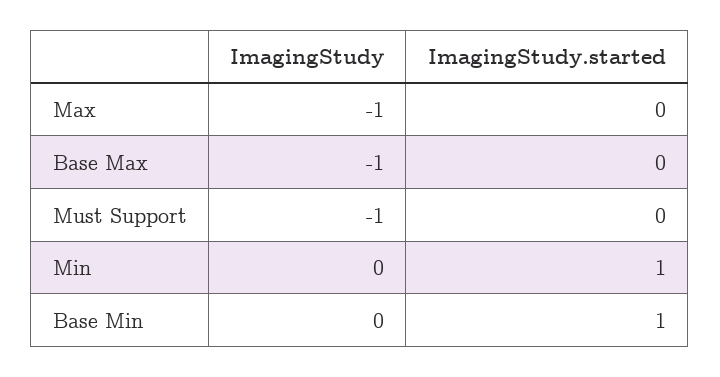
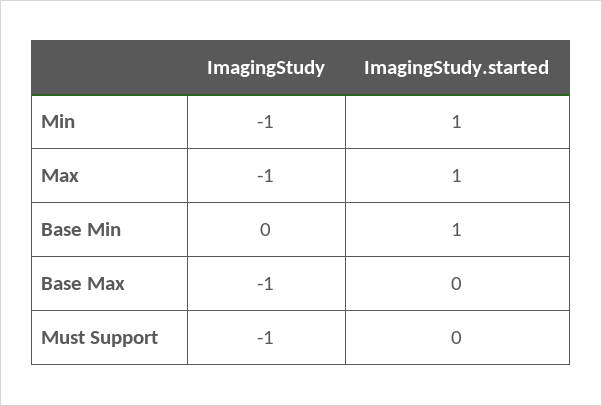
ImagingStudy.started, Max: 0 -> 1
ImagingStudy, Min: 0 -> -1

